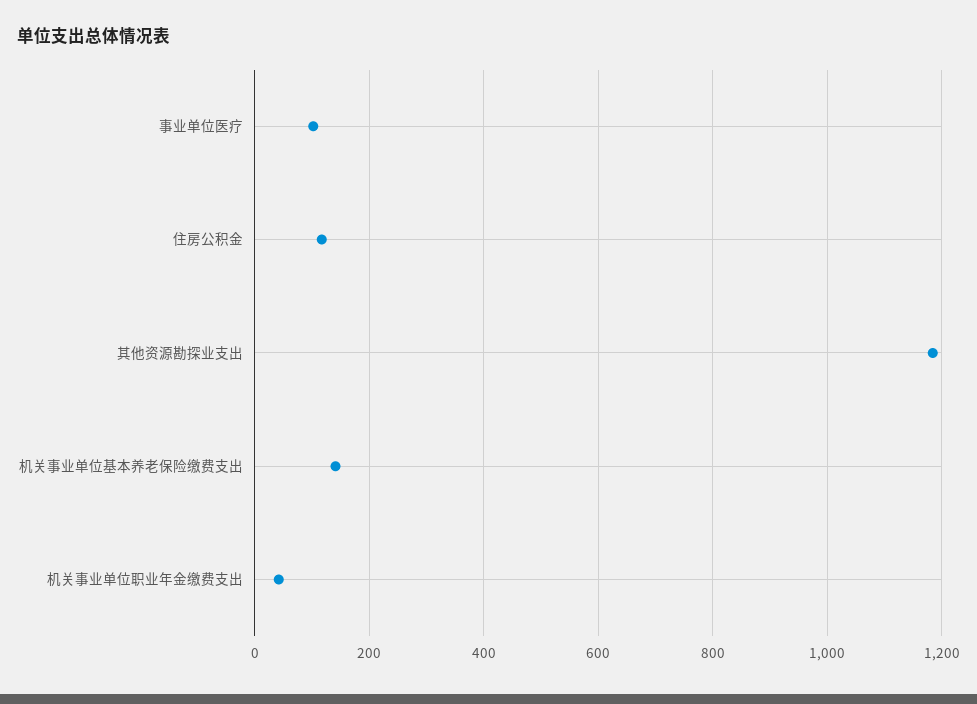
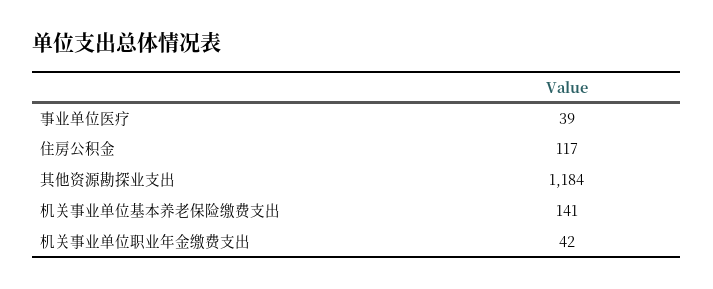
事业单位医疗: 100 -> 39

